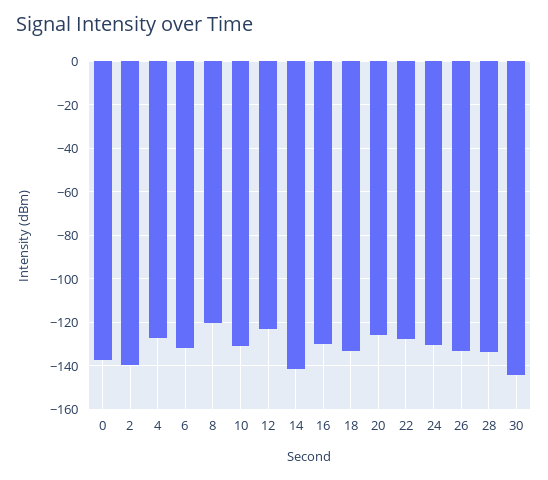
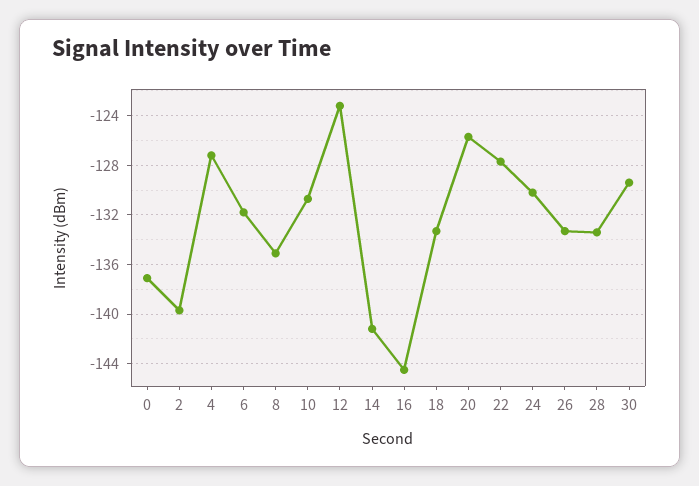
8: -120 -> -135
16: -130 -> -144.5
30: -145 -> -129.5

